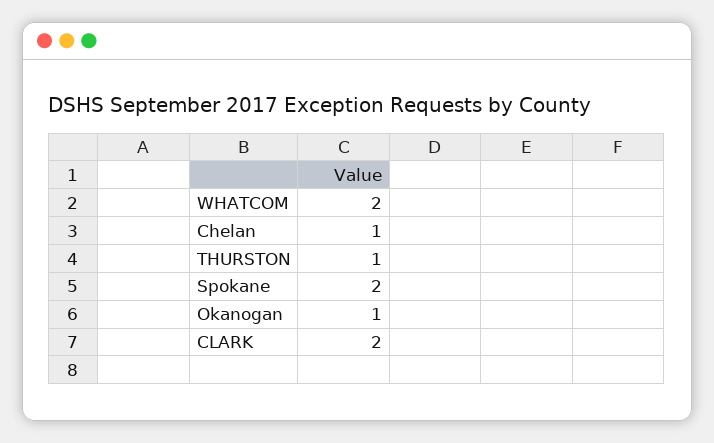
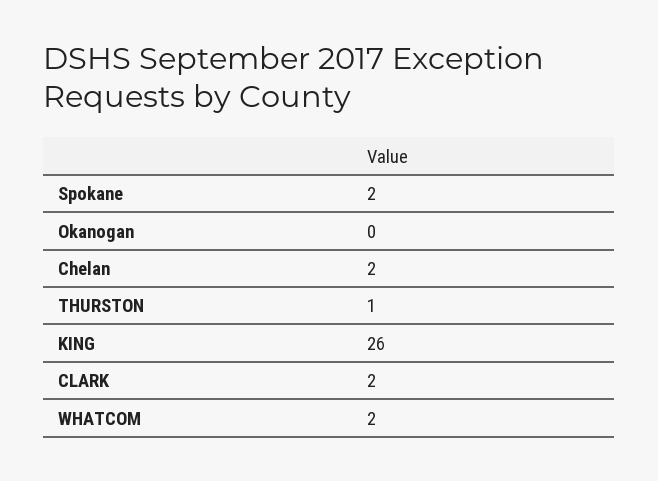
Chelan: 1 -> 2
Okanogan: 1 -> 0
KING: none -> 26

